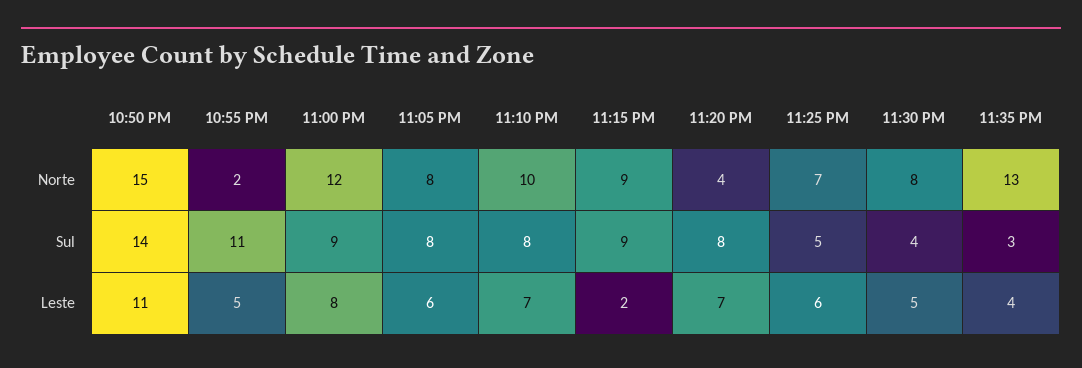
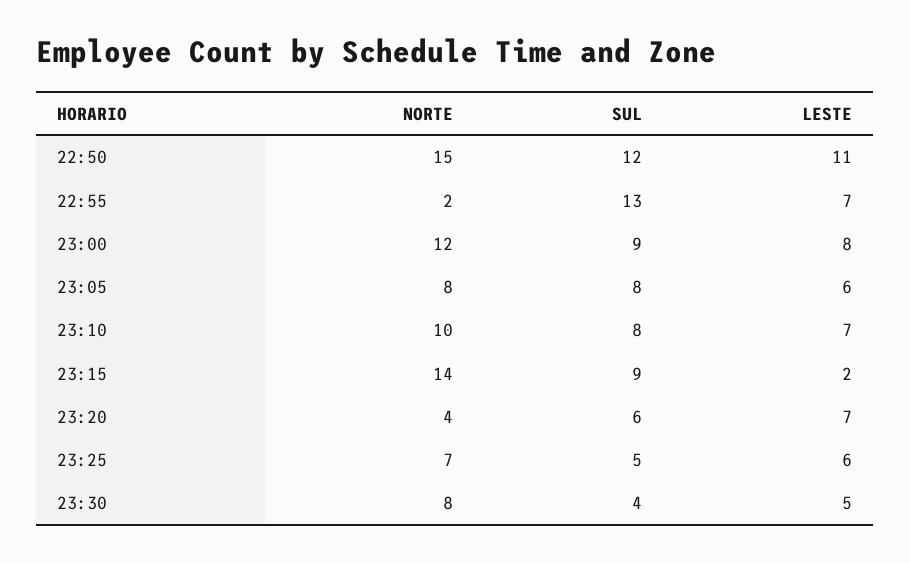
11:15 PM, Norte: 9 -> 14
11:35 PM, Norte: 13 -> none
10:50 PM, Sul: 14 -> 12
10:55 PM, Sul: 11 -> 13
11:20 PM, Sul: 8 -> 6
11:35 PM, Sul: 3 -> none
10:55 PM, Leste: 5 -> 7
11:35 PM, Leste: 4 -> none

